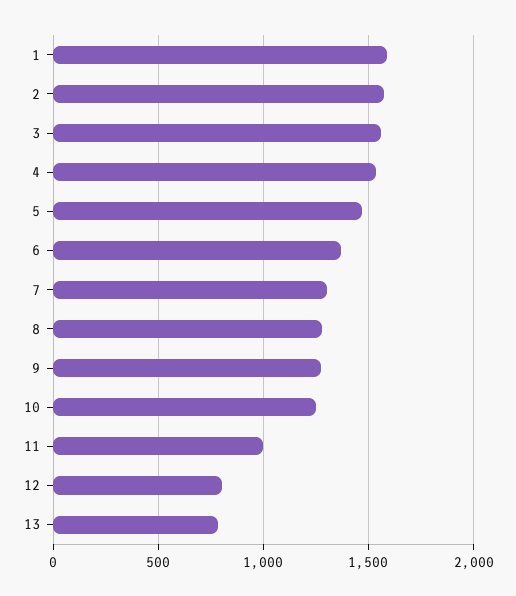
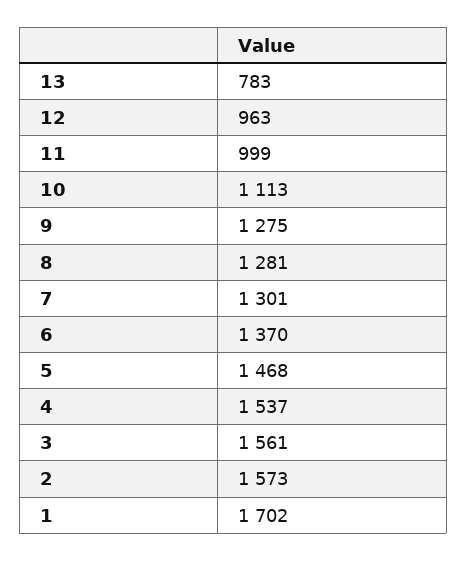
1: 1600 -> 1702
10: 1250 -> 1113
12: 800 -> 963

